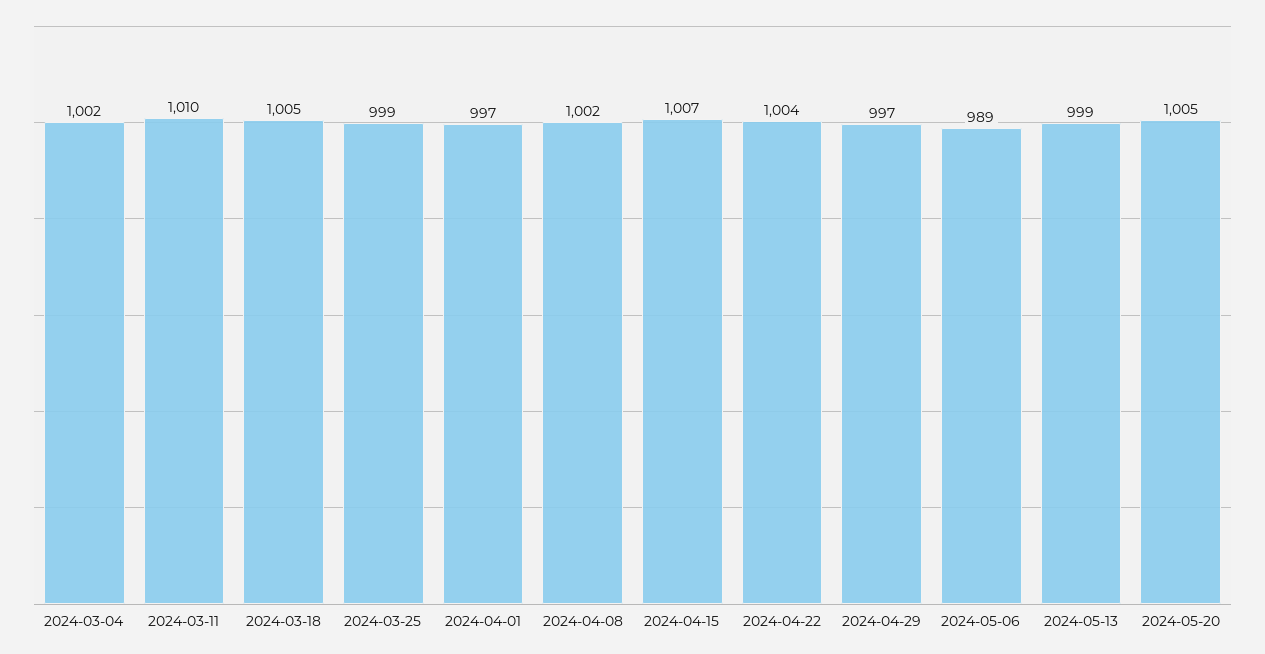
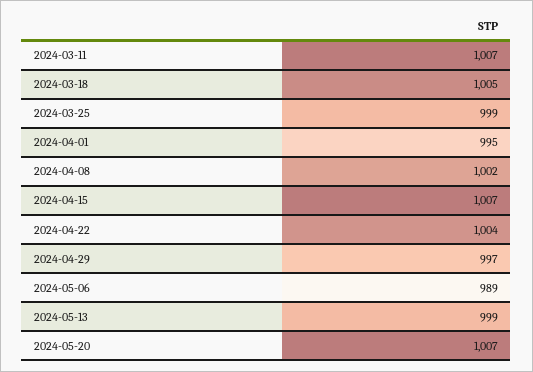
2024-03-04: 1002 -> none
2024-03-11: 1010 -> 1007
2024-04-01: 997 -> 995
2024-05-20: 1005 -> 1007

